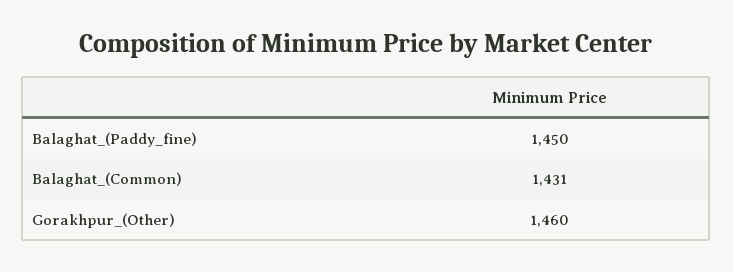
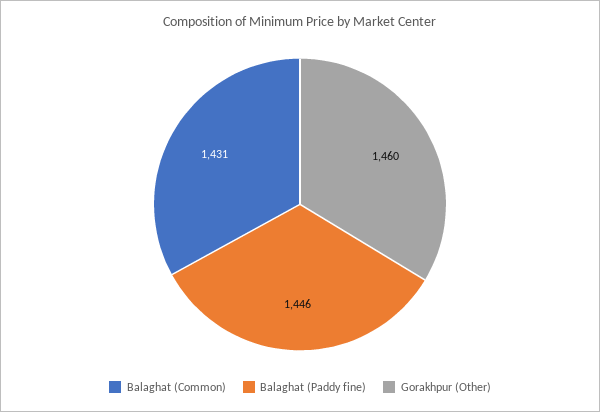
Balaghat_(Paddy_fine): 1450 -> 1446

